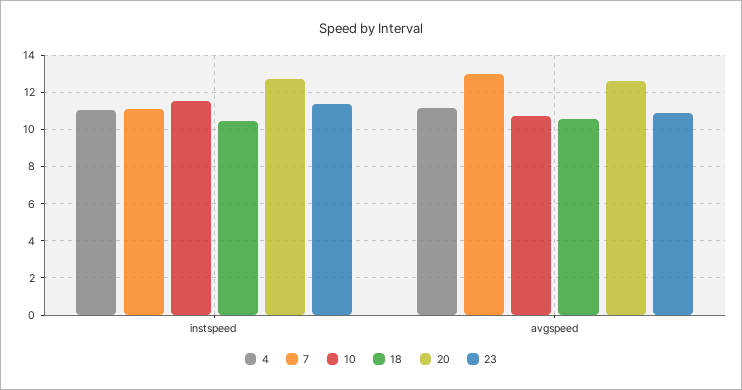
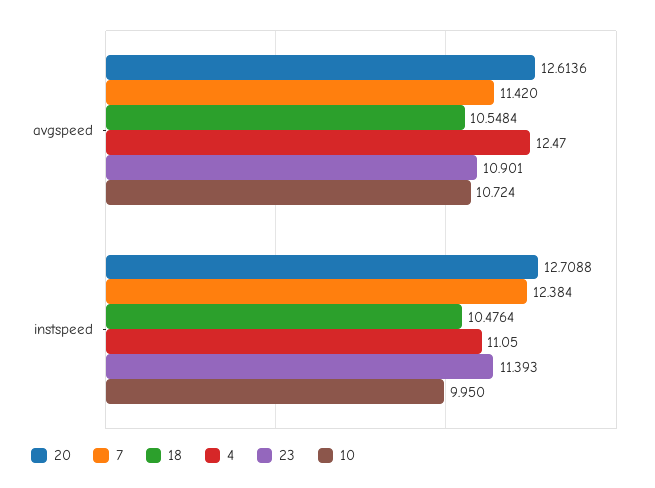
7, instspeed: 11 -> 12.384
10, instspeed: 11.5 -> 9.95
4, avgspeed: 11 -> 12.47
7, avgspeed: 13 -> 11.42

